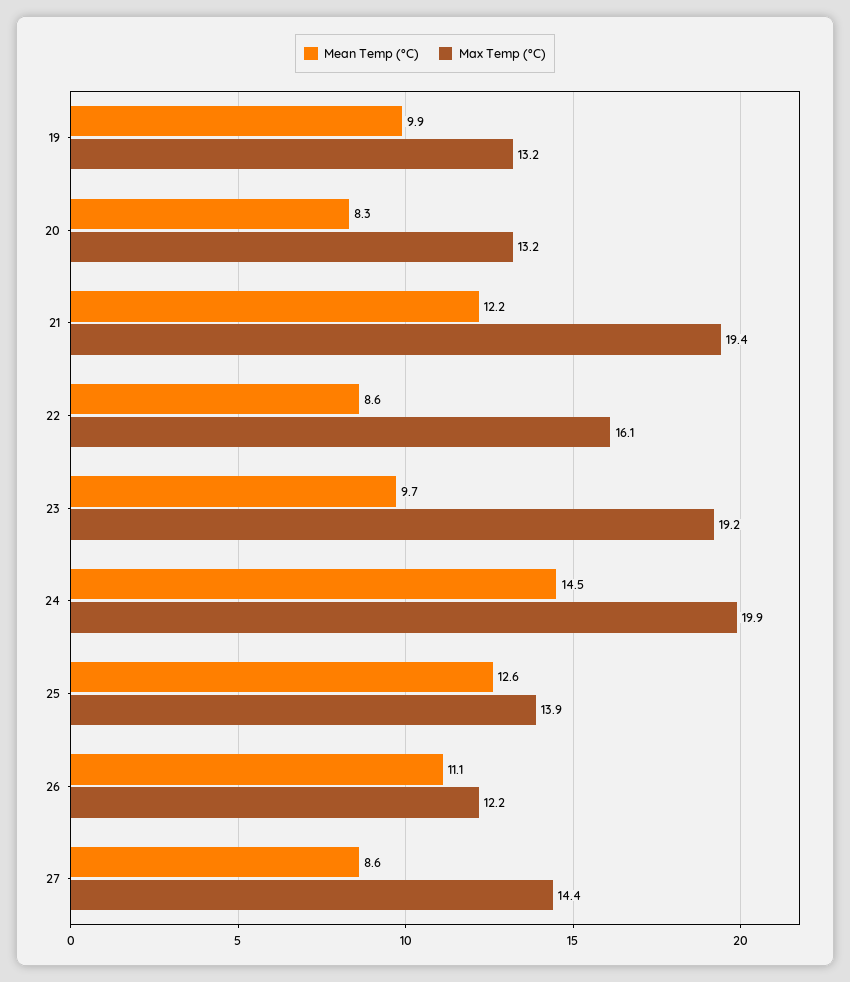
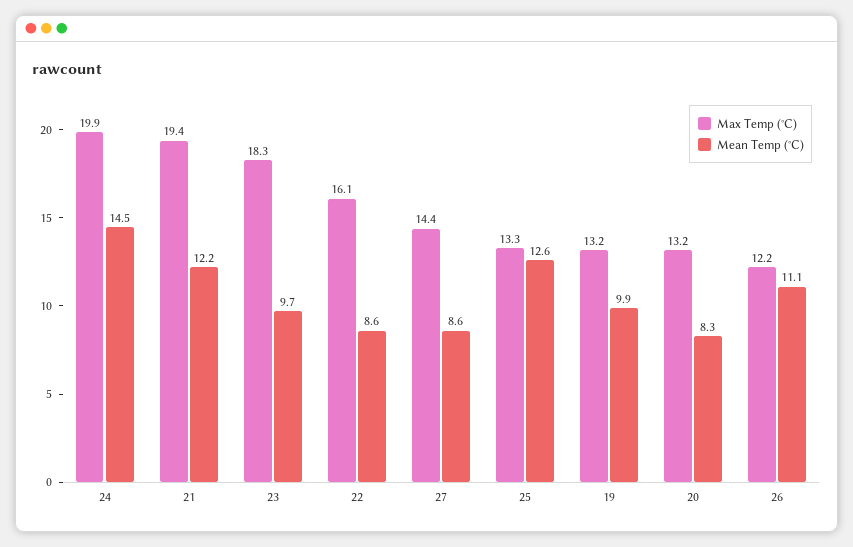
Max Temp (°C), 23: 19.2 -> 18.3
Max Temp (°C), 25: 13.9 -> 13.3

